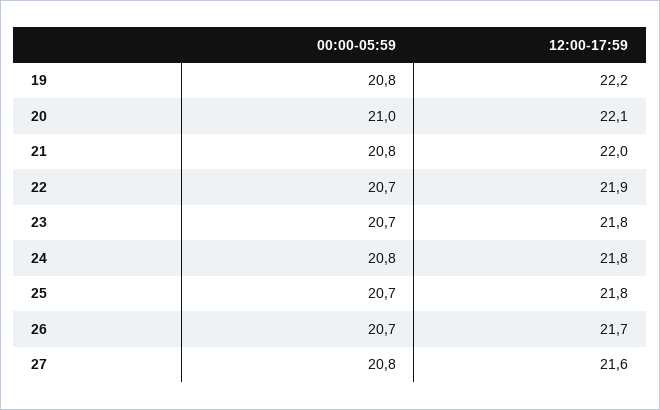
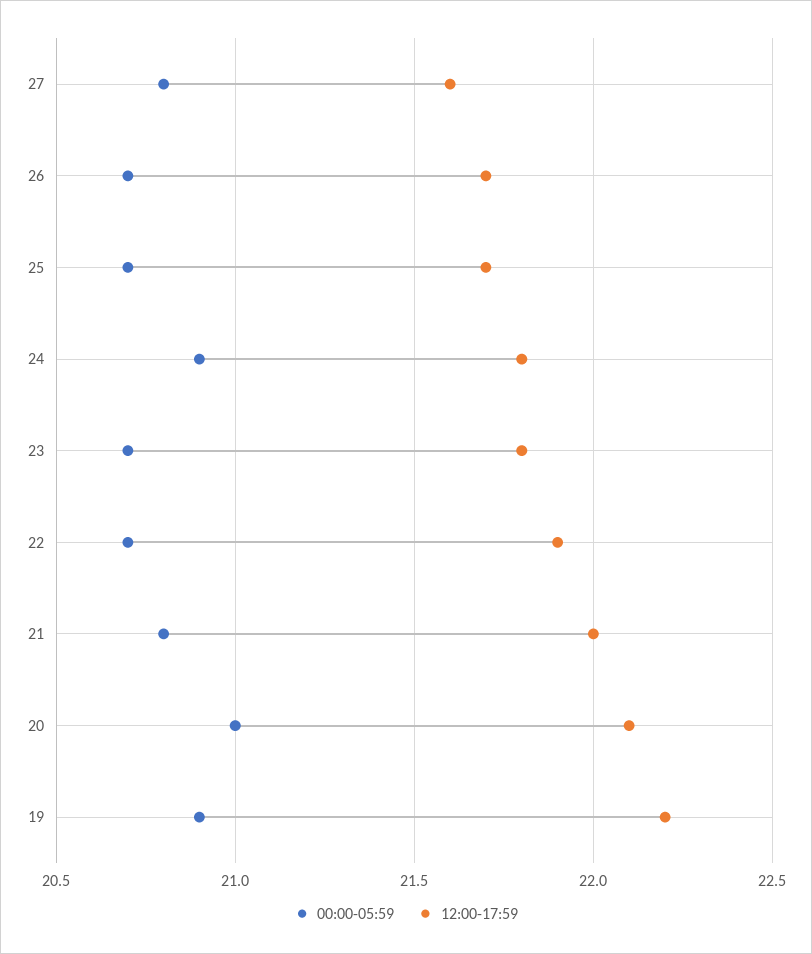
00:00-05:59, 19: 20.8 -> 20.9
00:00-05:59, 24: 20.8 -> 20.9
12:00-17:59, 25: 21.8 -> 21.7

